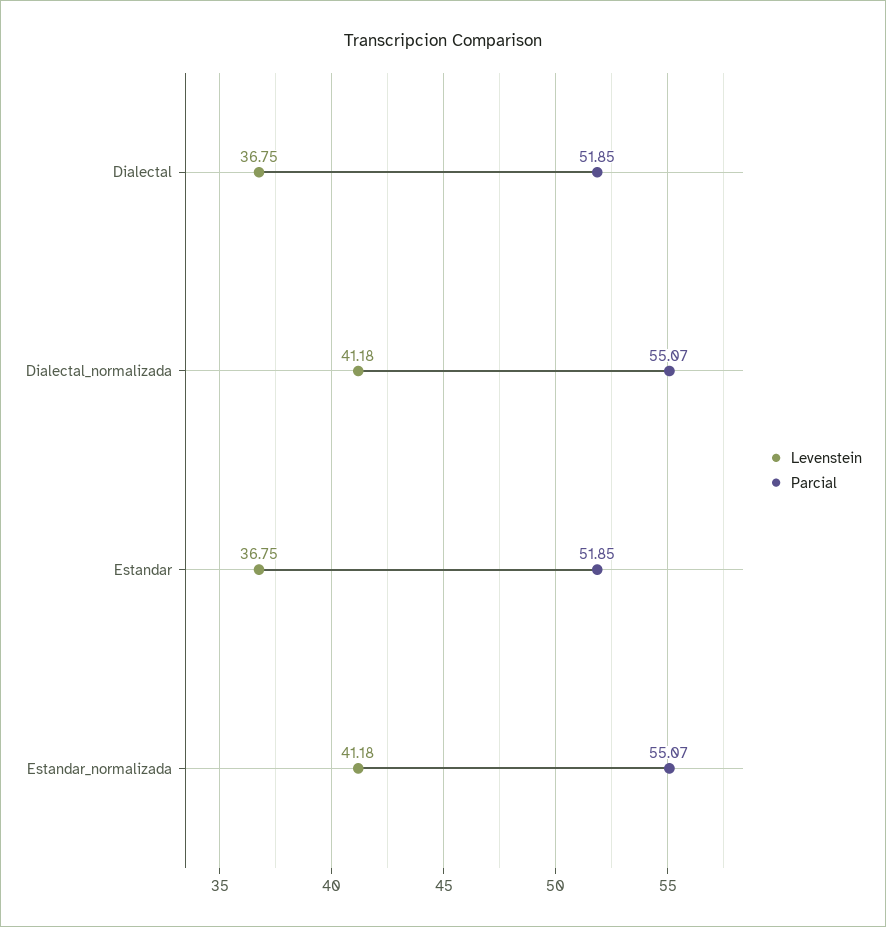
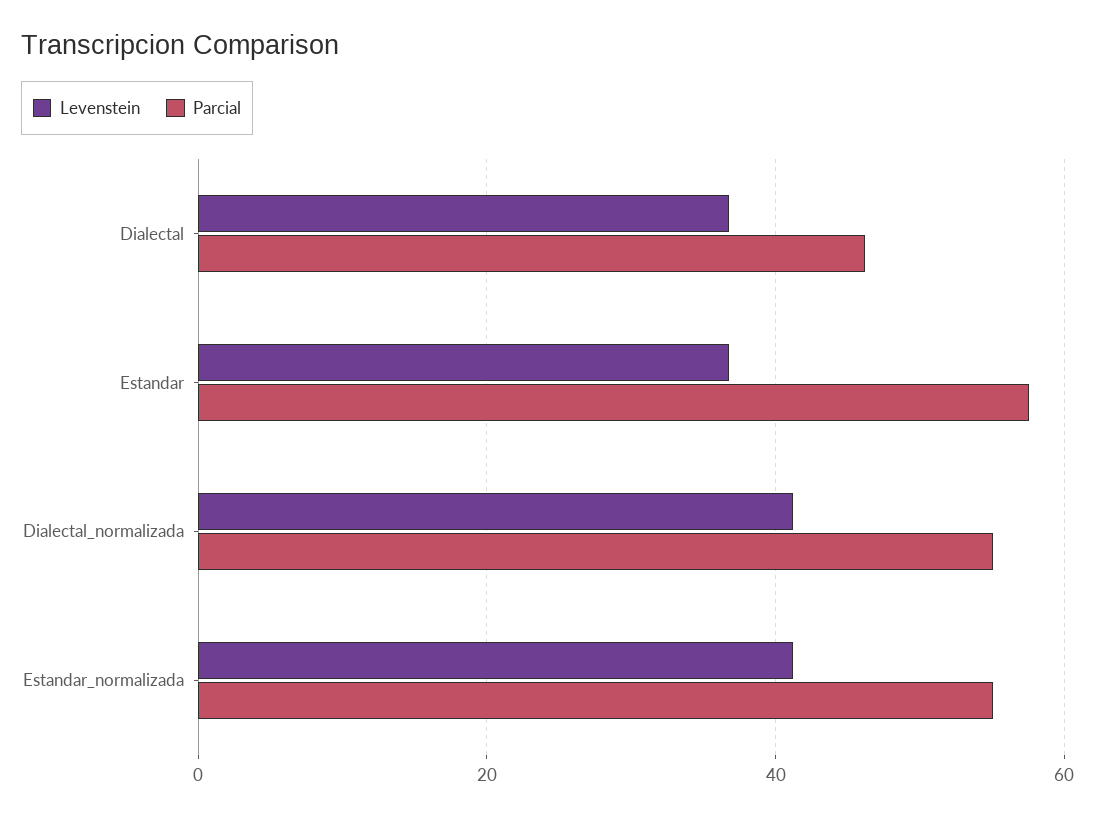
Parcial, Dialectal: 51.85 -> 46
Parcial, Estandar: 51.85 -> 58

